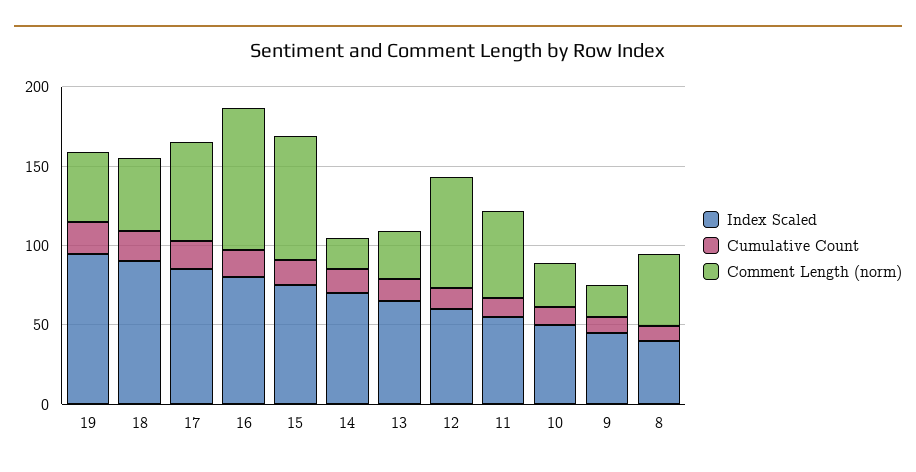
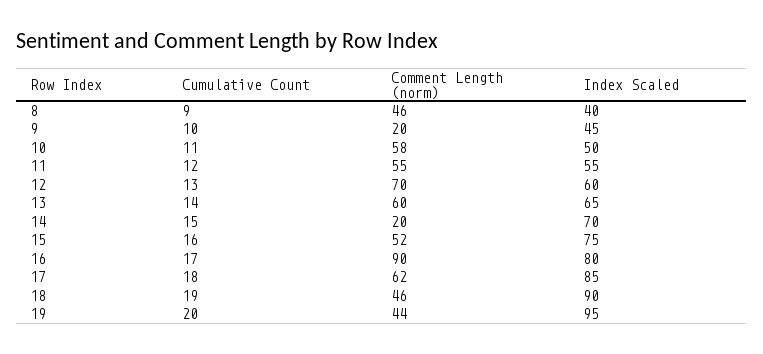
Comment Length (norm), 15: 80 -> 52
Comment Length (norm), 13: 30 -> 60
Comment Length (norm), 10: 30 -> 58

